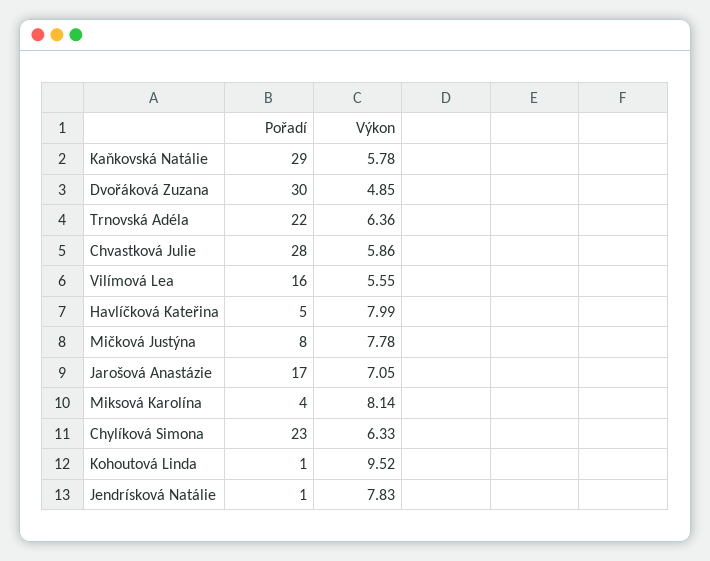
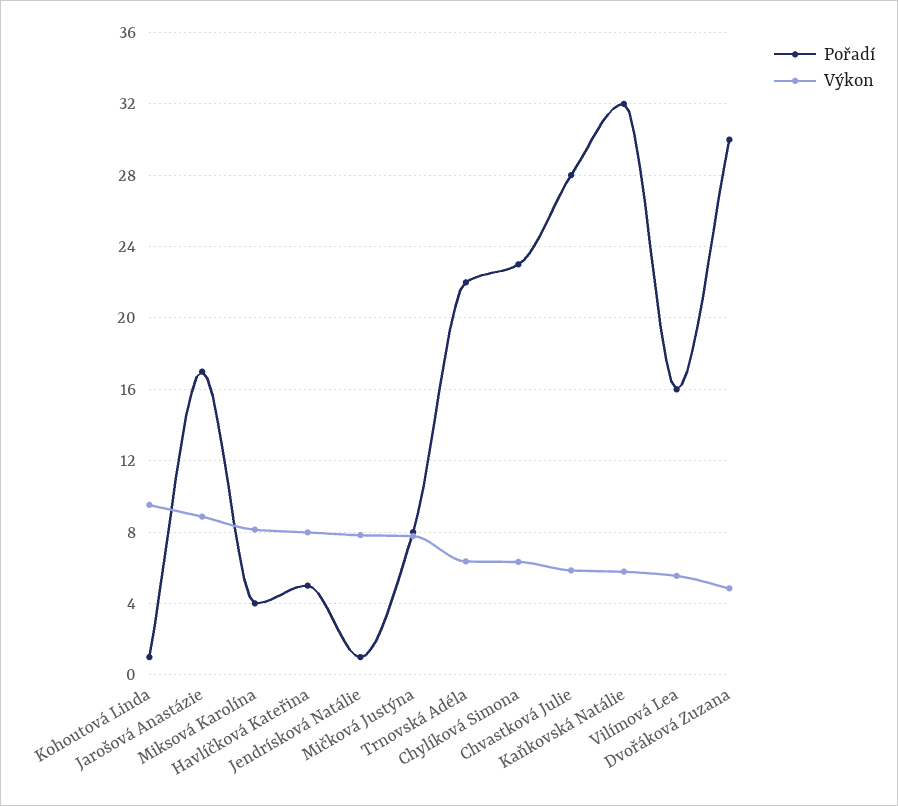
Pořadí, Kaňkovská Natálie: 29 -> 32
Výkon, Jarošová Anastázie: 7.05 -> 9

